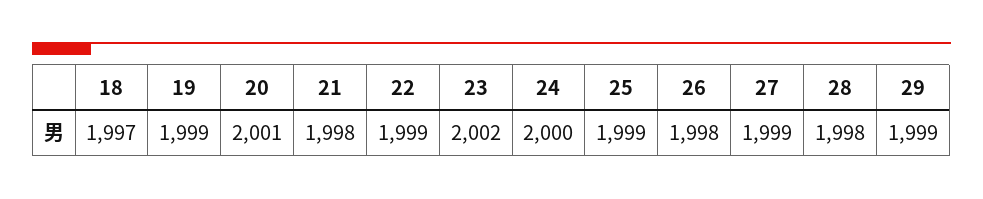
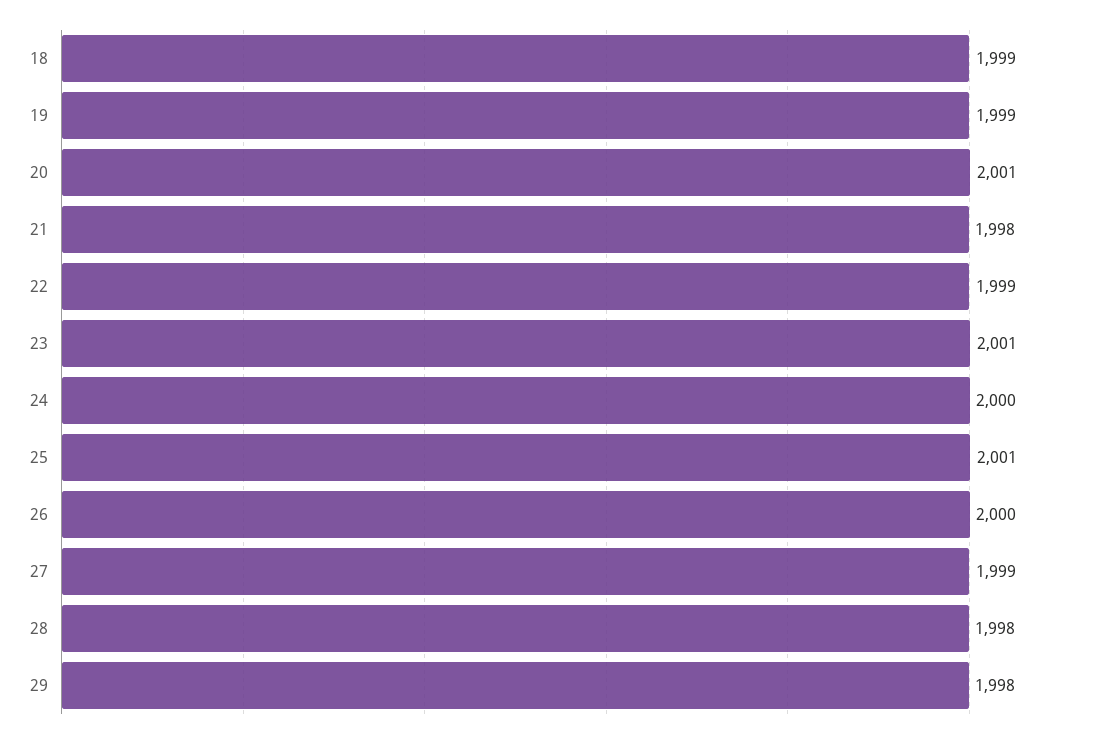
18: 1997 -> 1999
23: 2002 -> 2001
25: 1999 -> 2001
26: 1998 -> 2000
29: 1999 -> 1998

